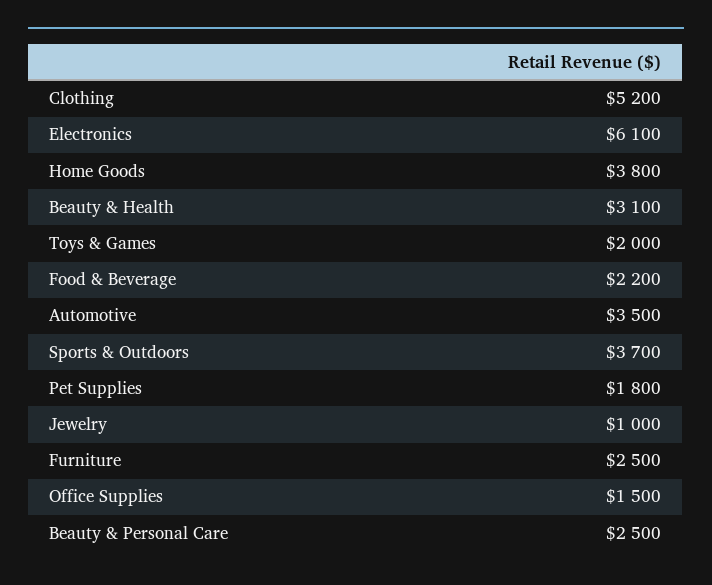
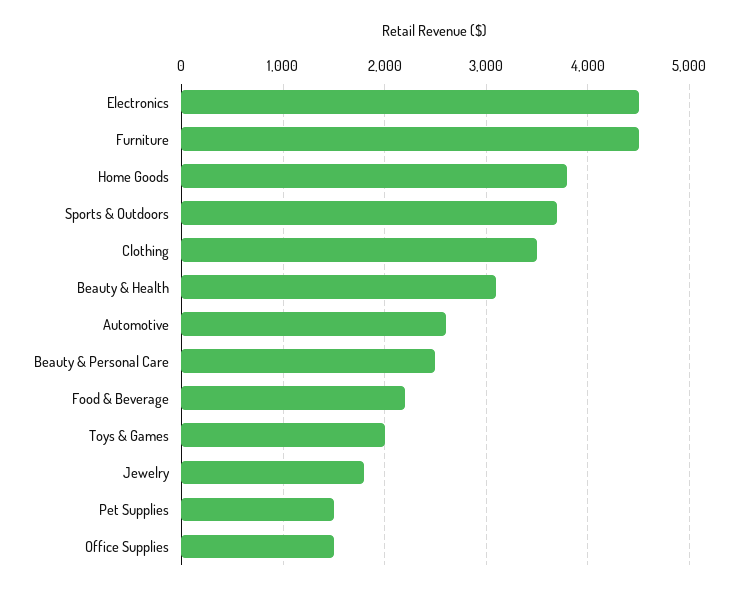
Clothing: 5200 -> 3500
Electronics: 6100 -> 4500
Automotive: 3500 -> 2600
Pet Supplies: 1800 -> 1500
Jewelry: 1000 -> 1800
Furniture: 2500 -> 4500

